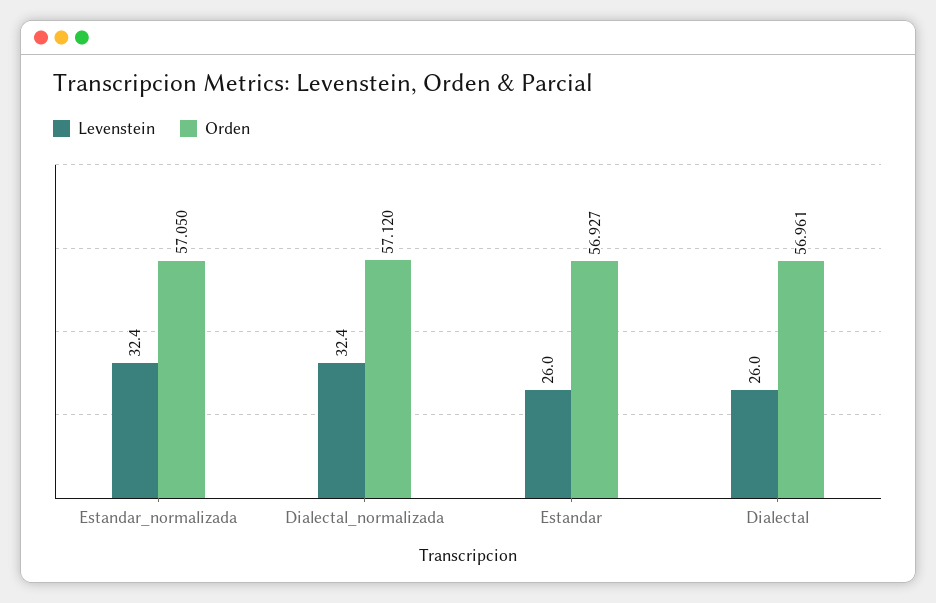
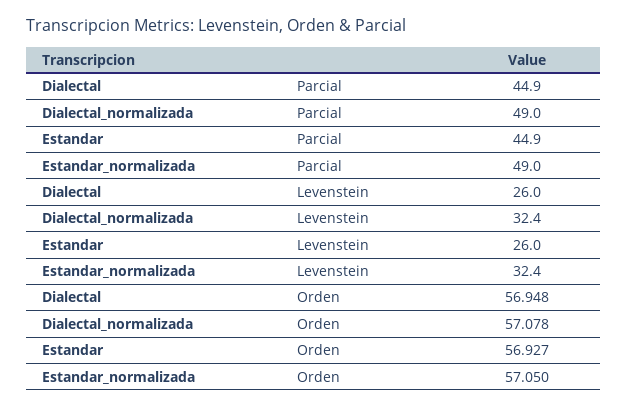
Orden, Dialectal_normalizada: 57.12 -> 57.078
Orden, Dialectal: 56.961 -> 56.948
Parcial, Dialectal: none -> 44.9
Parcial, Dialectal_normalizada: none -> 49
Parcial, Estandar: none -> 44.9
Parcial, Estandar_normalizada: none -> 49

